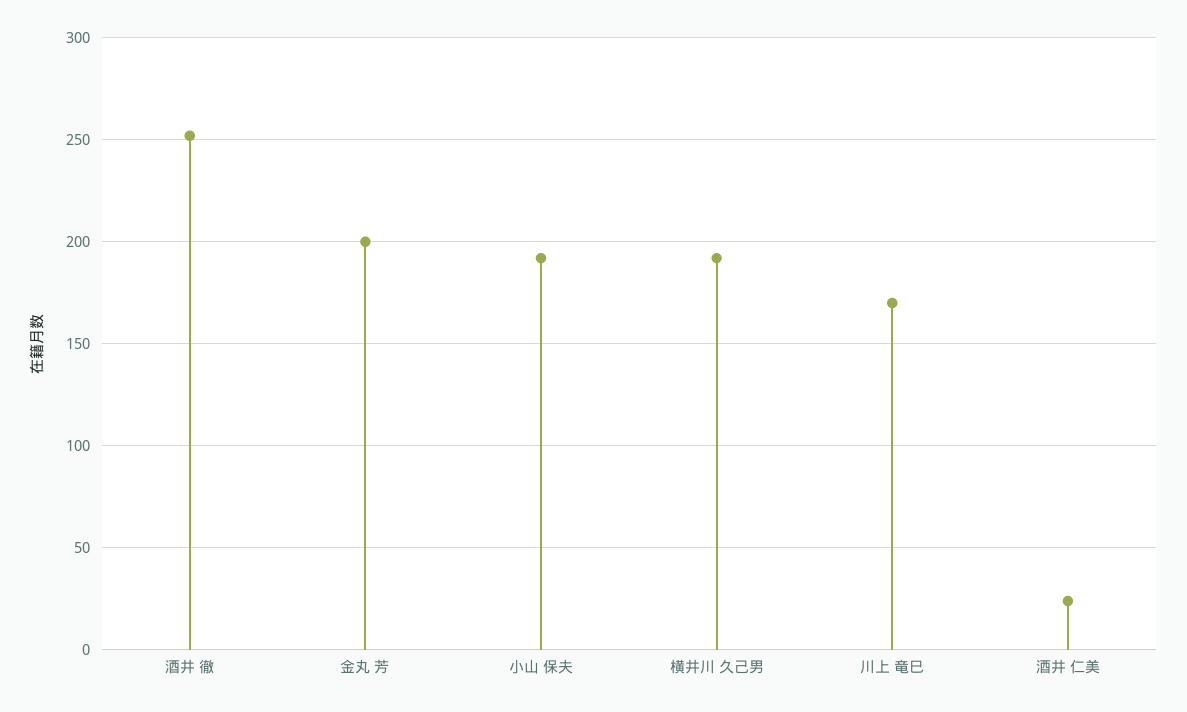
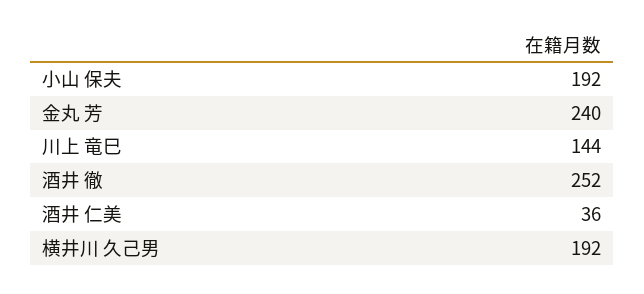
金丸 芳: 200 -> 240
川上 竜巳: 170 -> 144
酒井 仁美: 25 -> 36

